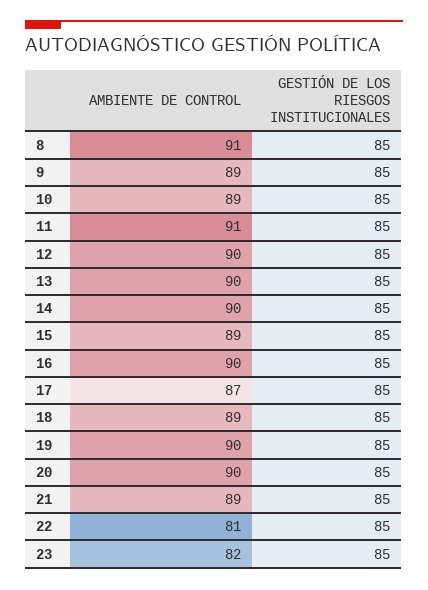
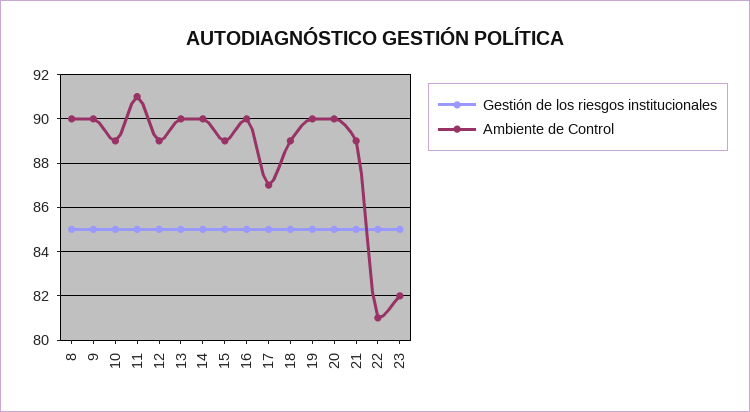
AMBIENTE DE CONTROL, 8: 91 -> 90
AMBIENTE DE CONTROL, 9: 89 -> 90
AMBIENTE DE CONTROL, 12: 90 -> 89

